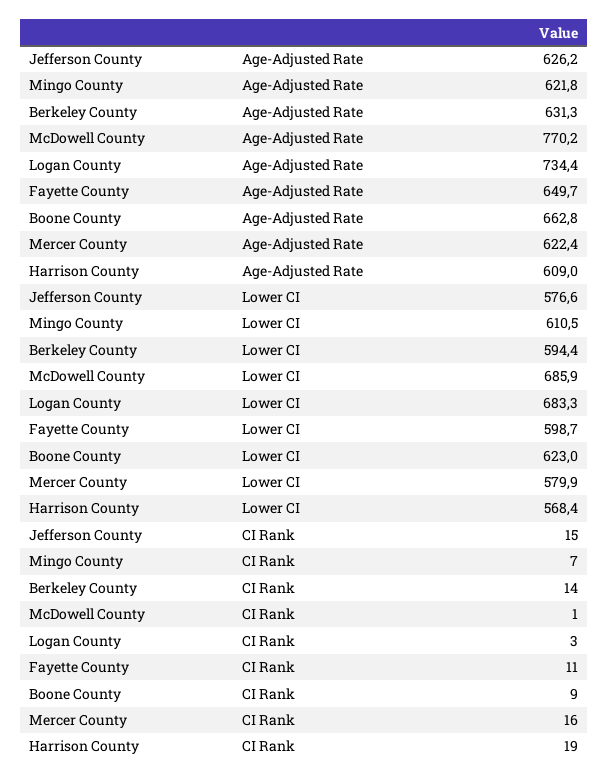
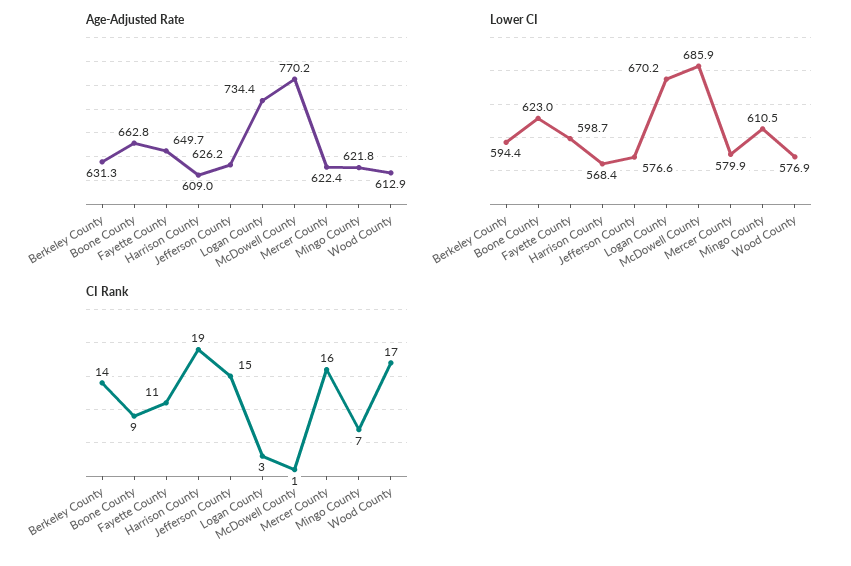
Lower CI, Logan County: 683.3 -> 670.2
Age-Adjusted Rate, Wood County: none -> 612.9
Lower CI, Wood County: none -> 576.9
CI Rank, Wood County: none -> 17

